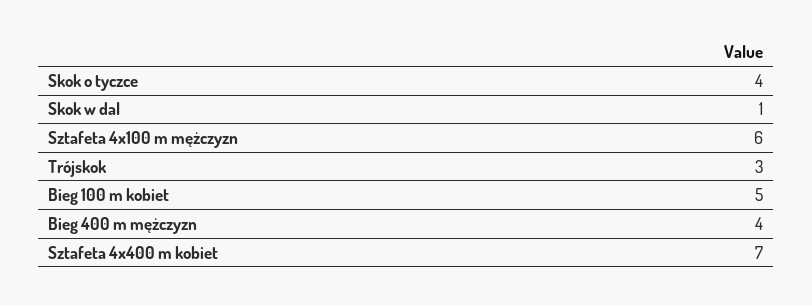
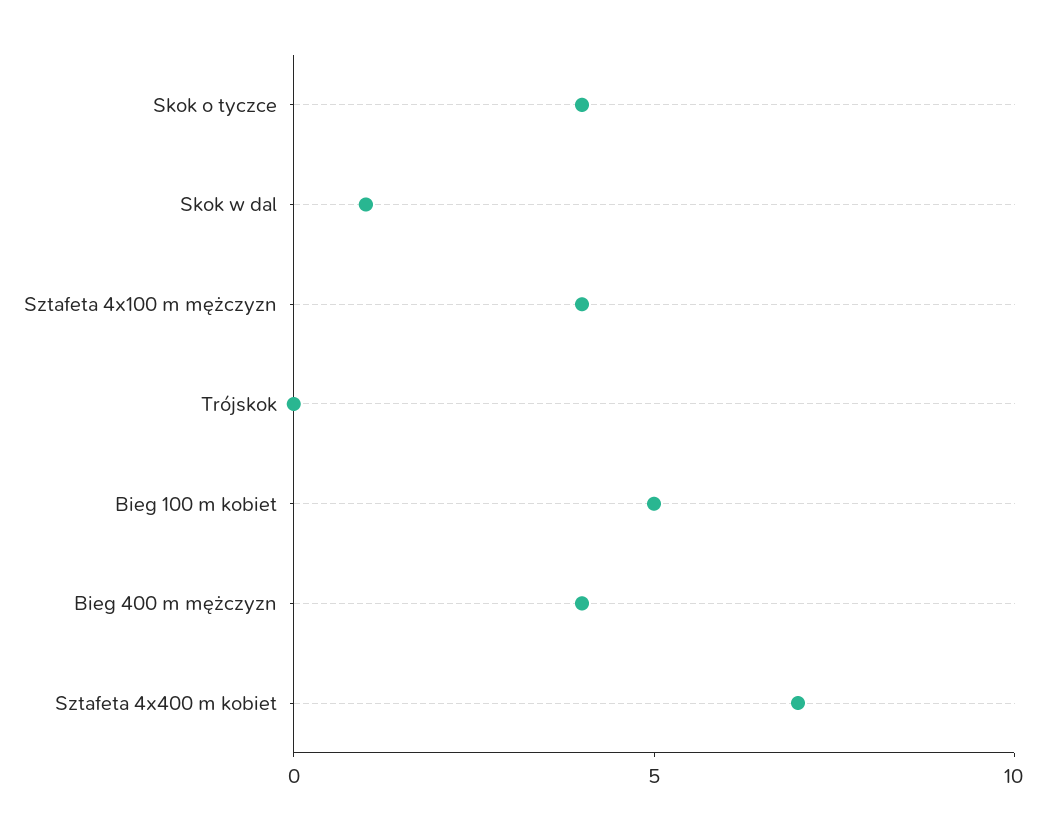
Sztafeta 4x100 m mężczyzn: 6 -> 4
Trójskok: 3 -> 0

